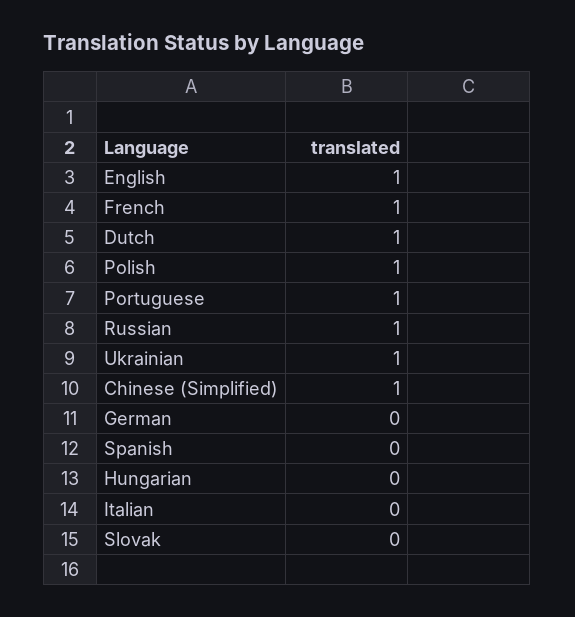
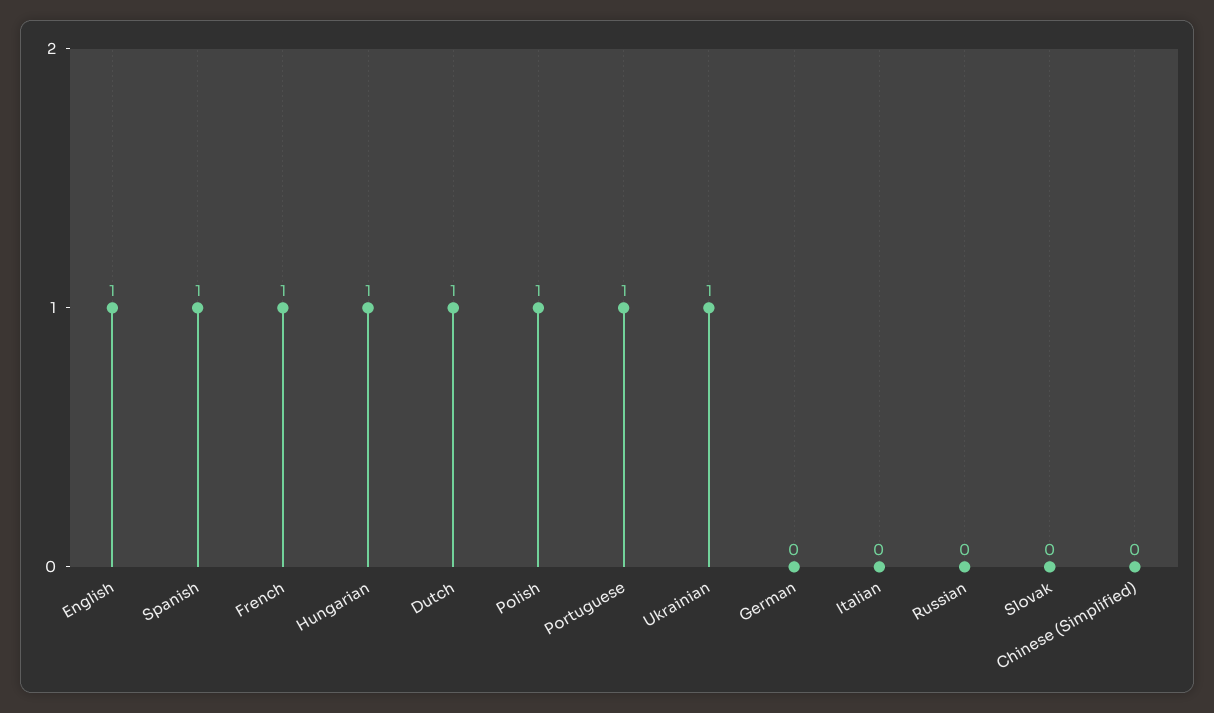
Russian: 1 -> 0
Chinese (Simplified): 1 -> 0
Spanish: 0 -> 1
Hungarian: 0 -> 1

